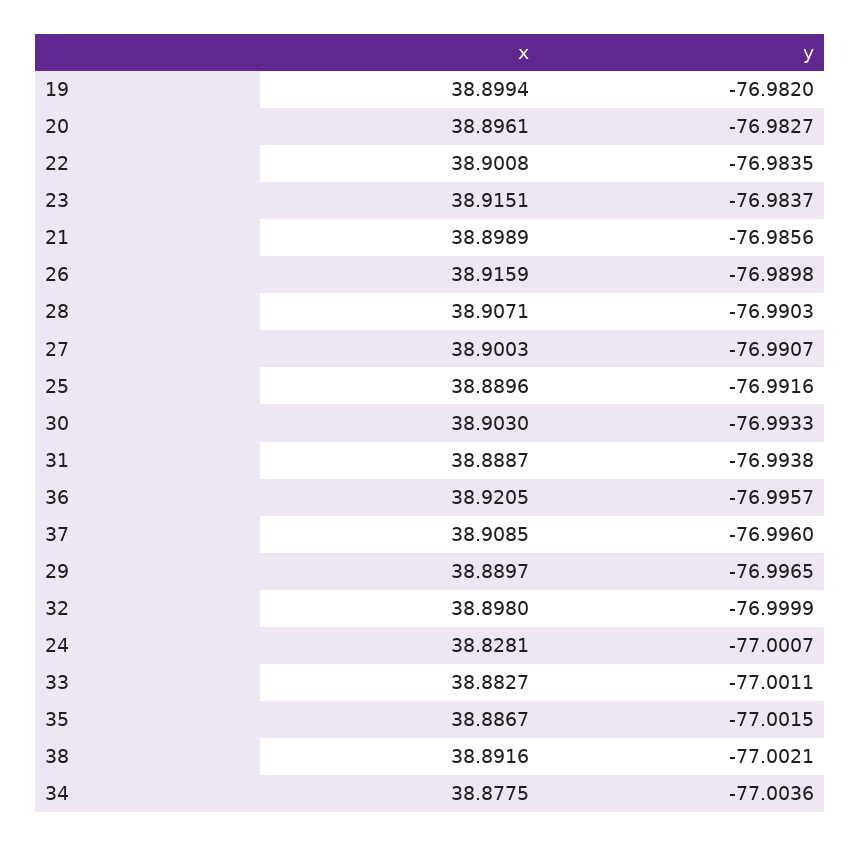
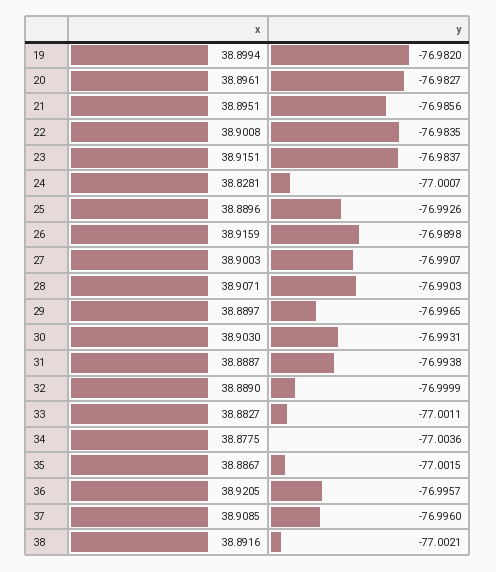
x, 21: 38.8989 -> 38.8951
y, 25: -76.9916 -> -76.9926
y, 30: -76.9933 -> -76.9931
x, 32: 38.898 -> 38.889

